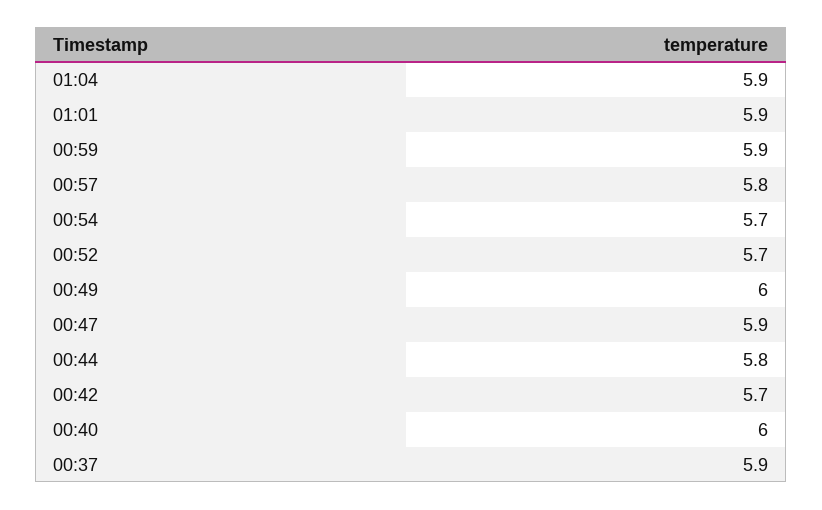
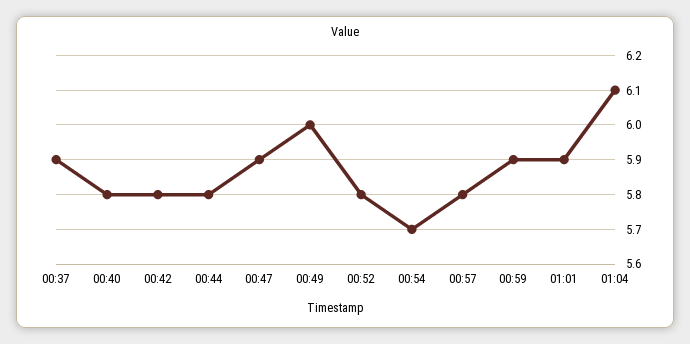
01:04: 5.9 -> 6.1
00:52: 5.7 -> 5.8
00:42: 5.7 -> 5.8
00:40: 6 -> 5.8

